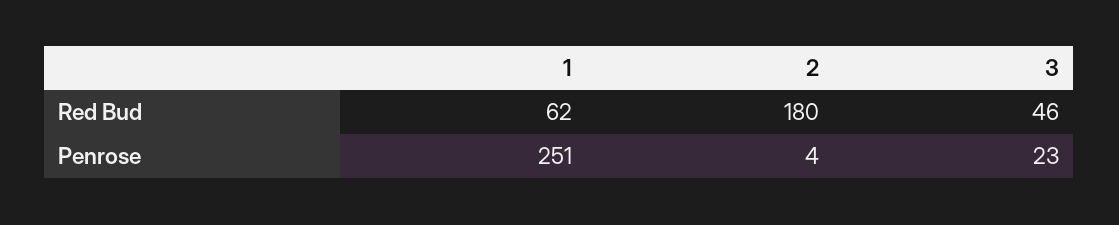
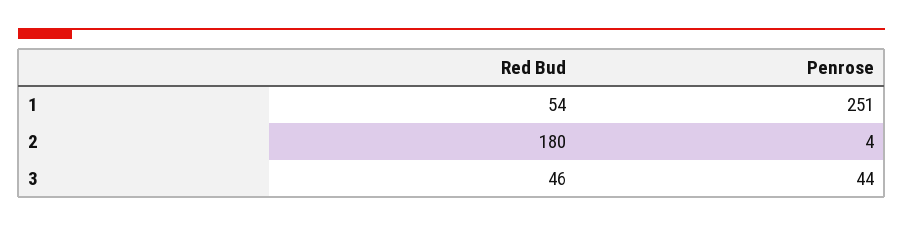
1, Red Bud: 62 -> 54
3, Penrose: 23 -> 44

